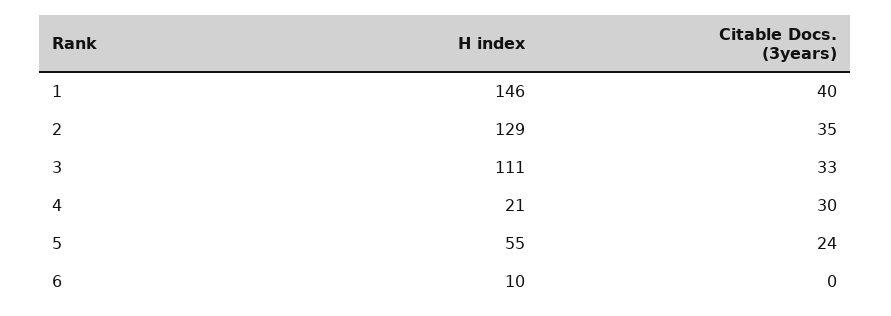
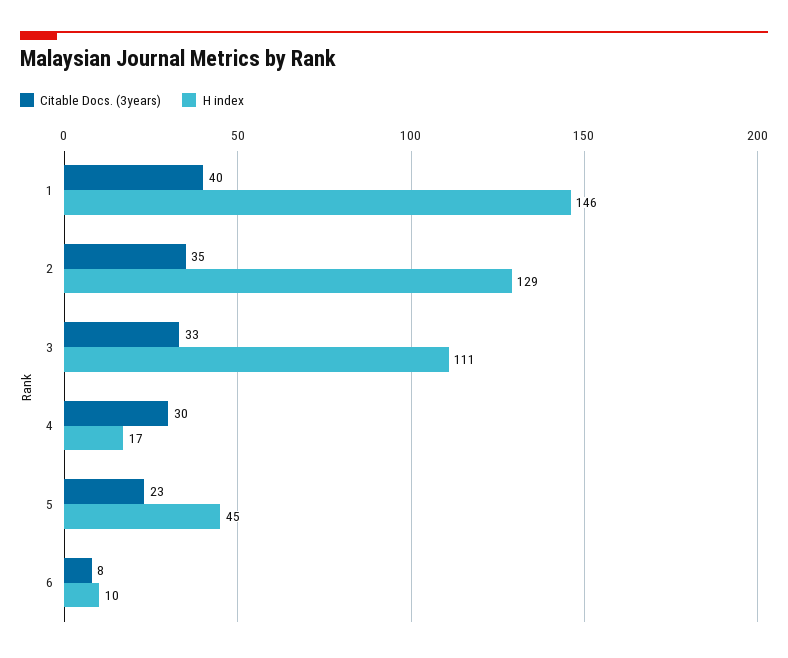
H index, 4: 21 -> 17
H index, 5: 55 -> 45
Citable Docs. (3years), 5: 24 -> 23
Citable Docs. (3years), 6: 0 -> 8

